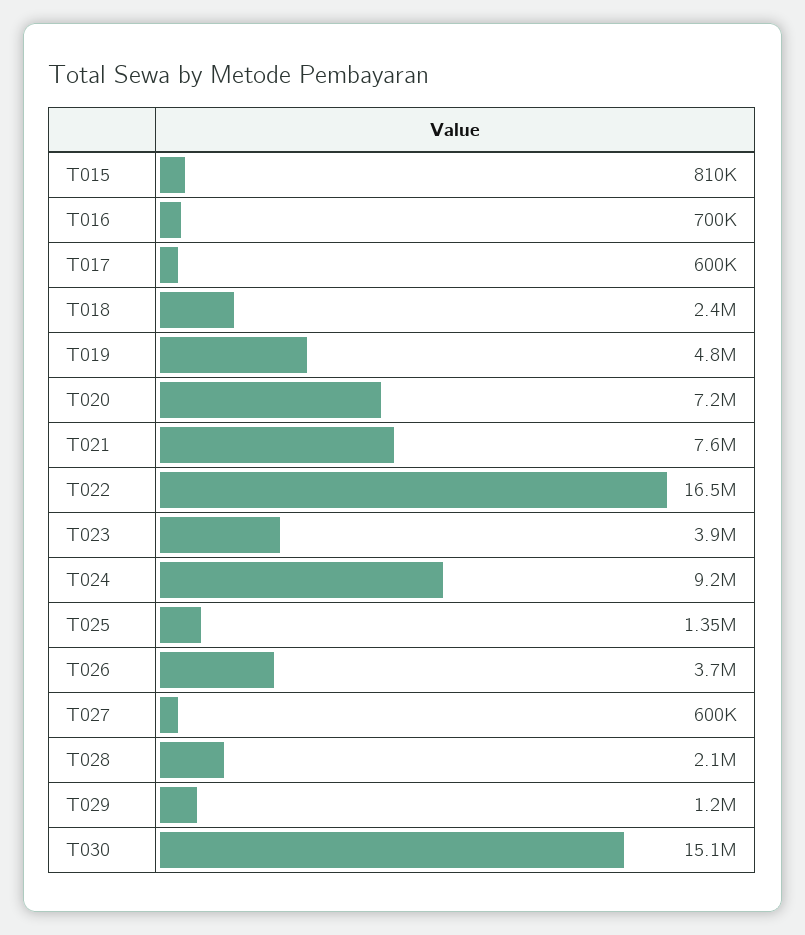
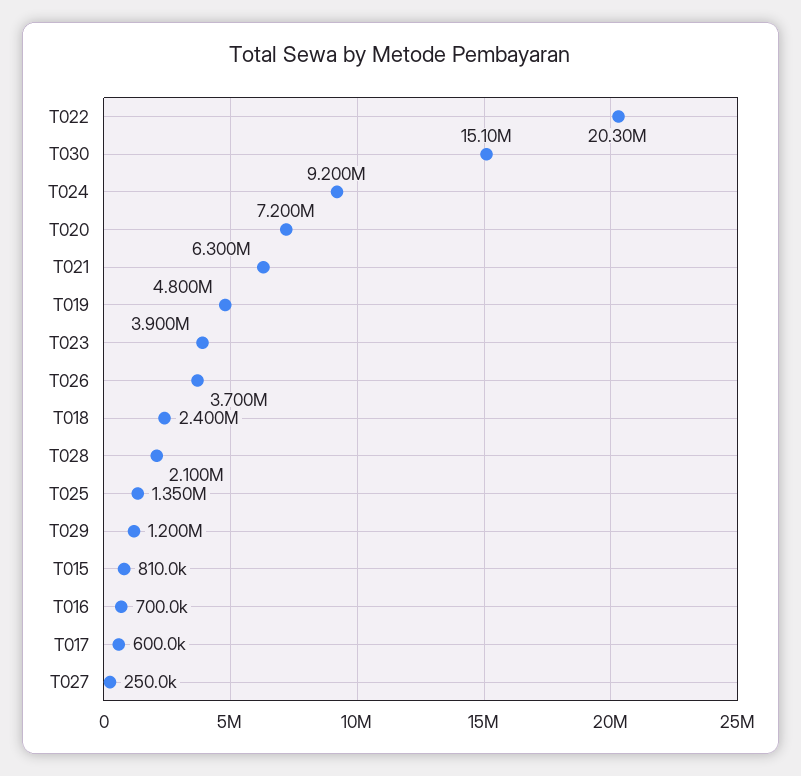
T021: 7600000 -> 6300000
T022: 16500000 -> 20300000
T027: 600000 -> 250000

